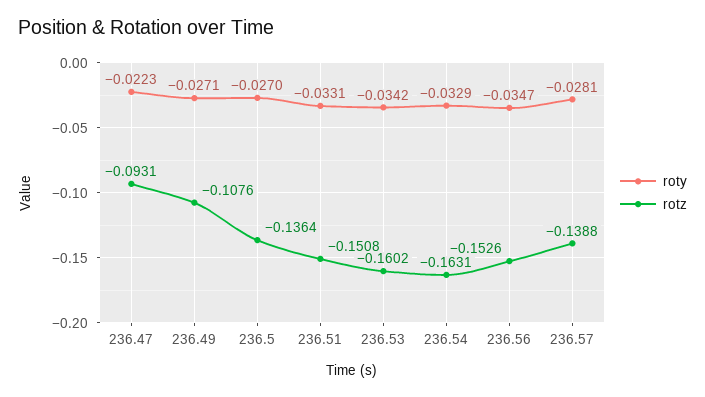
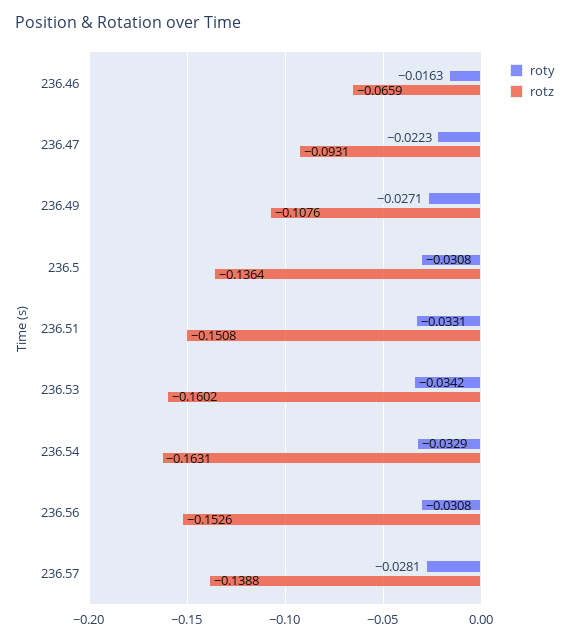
roty, 236.5: -0.027 -> -0.0308
roty, 236.56: -0.0347 -> -0.0308
roty, 236.46: none -> -0.0163
rotz, 236.46: none -> -0.0659

